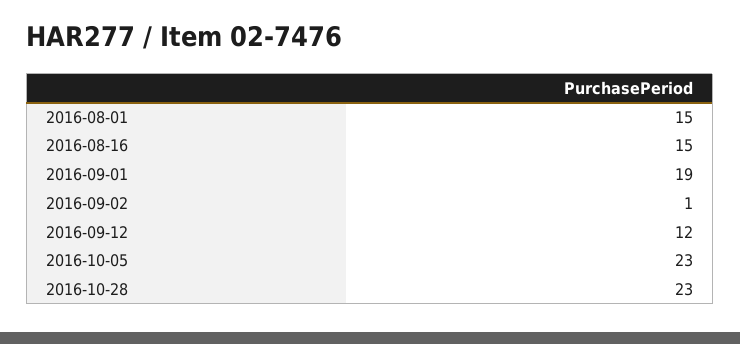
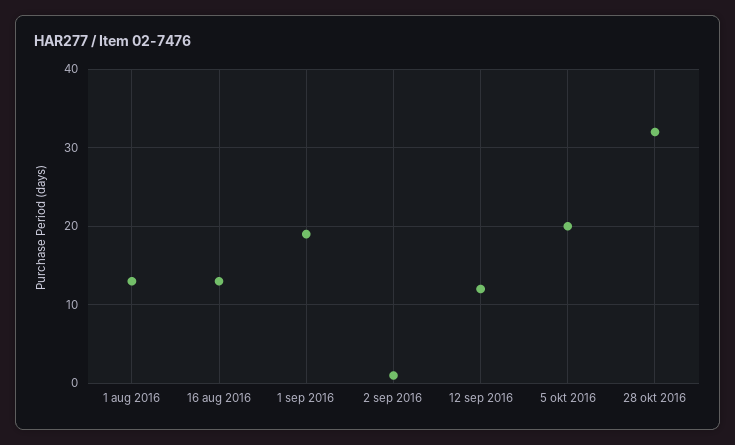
2016-08-01: 15 -> 13
2016-08-16: 15 -> 13
2016-10-05: 23 -> 20
2016-10-28: 23 -> 32

